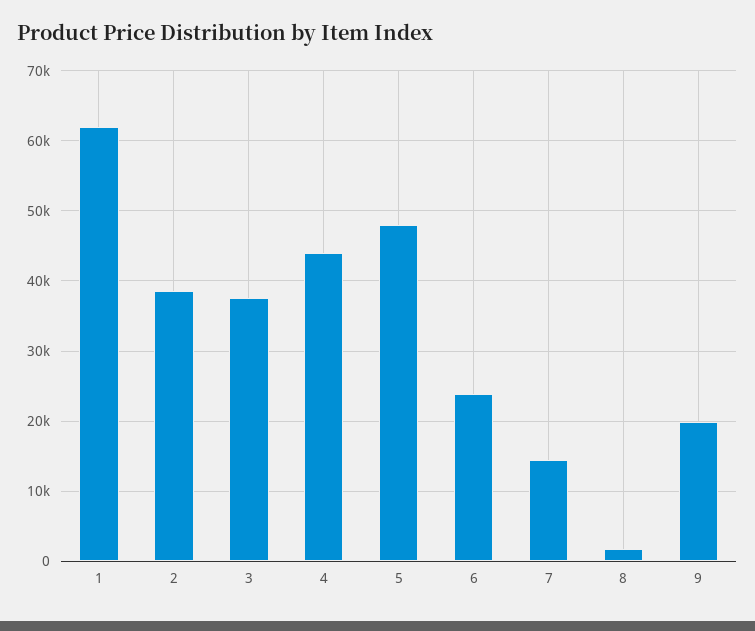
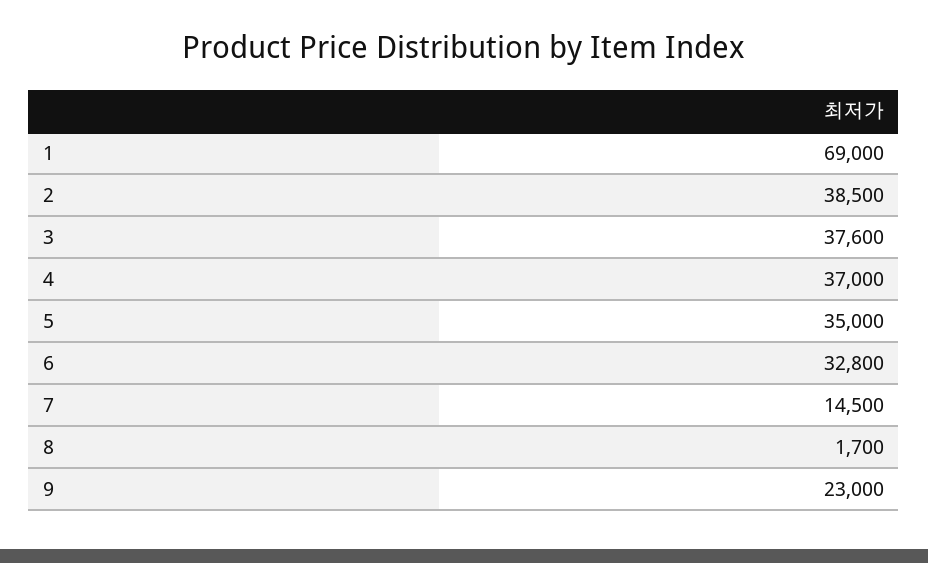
1: 62000 -> 69000
4: 44000 -> 37000
5: 48000 -> 35000
6: 24000 -> 32800
9: 20000 -> 23000

